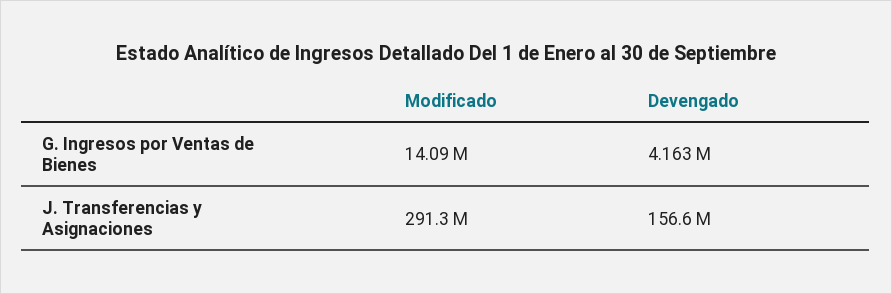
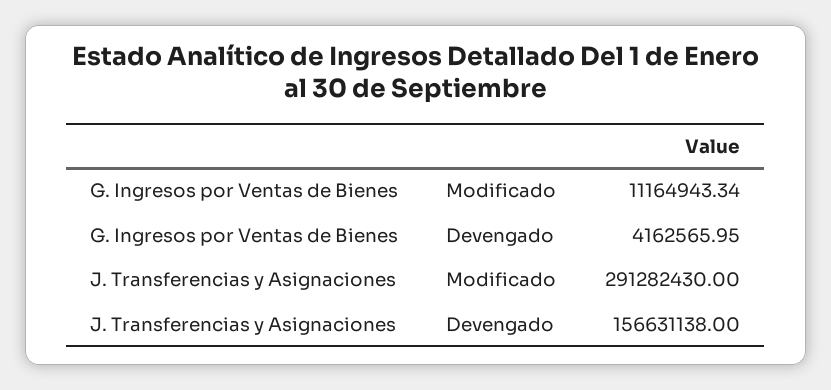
Modificado, G. Ingresos por Ventas de Bienes: 14090000 -> 11164943.34

